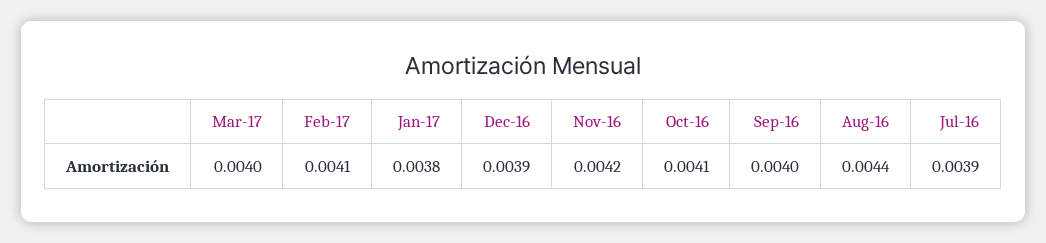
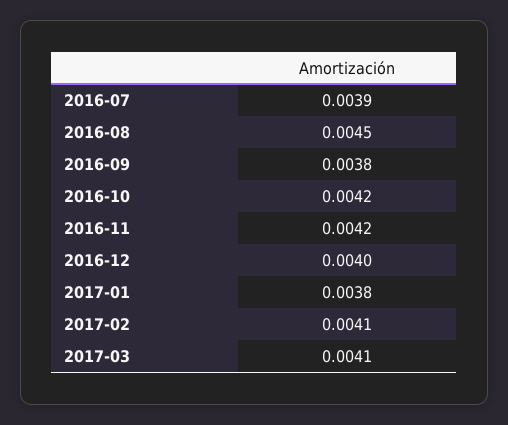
Mar-17: 0.004 -> 0.0041
Dec-16: 0.0039 -> 0.004
Oct-16: 0.0041 -> 0.0042
Sep-16: 0.004 -> 0.0038
Aug-16: 0.0044 -> 0.0045

